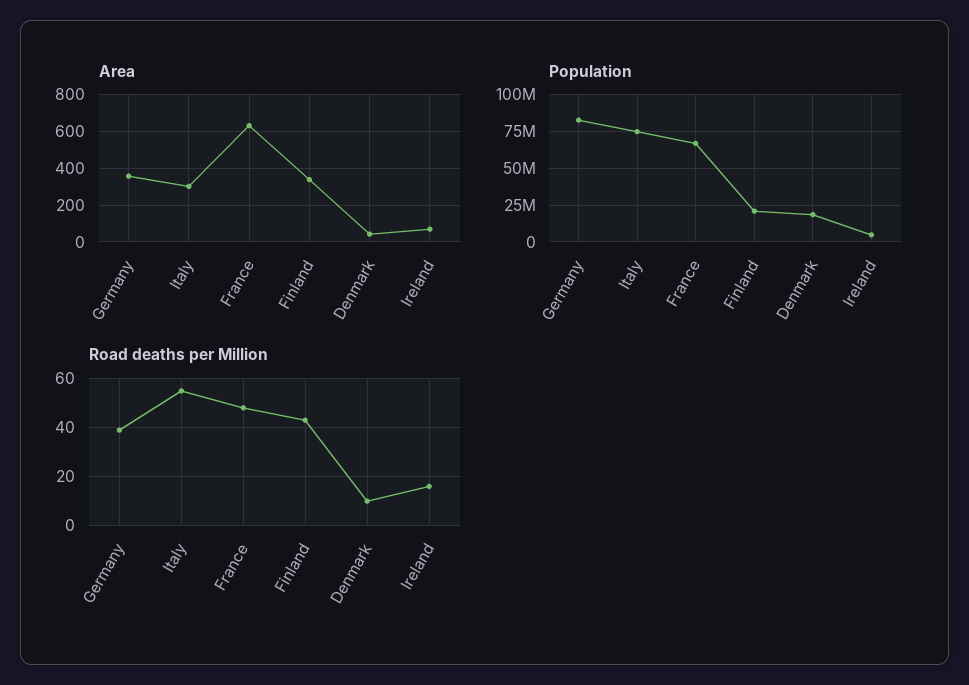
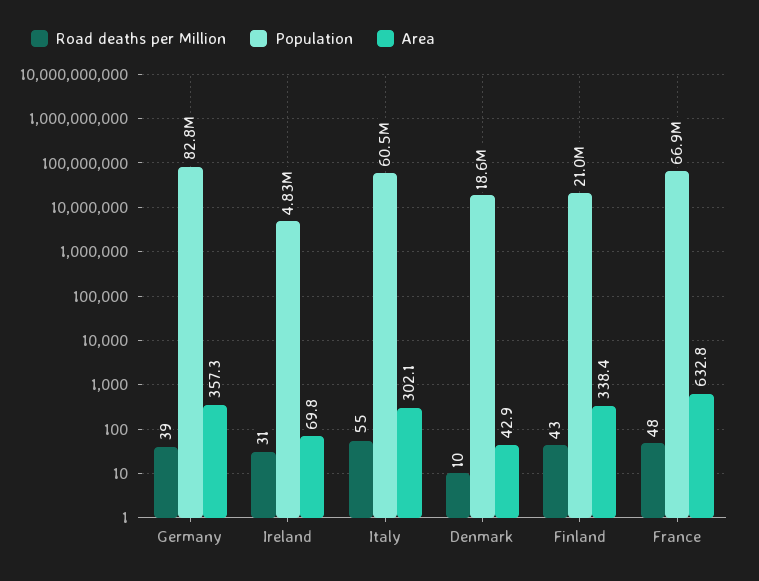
Population, Italy: 75000000 -> 60500000
Road deaths per Million, Ireland: 15 -> 31

